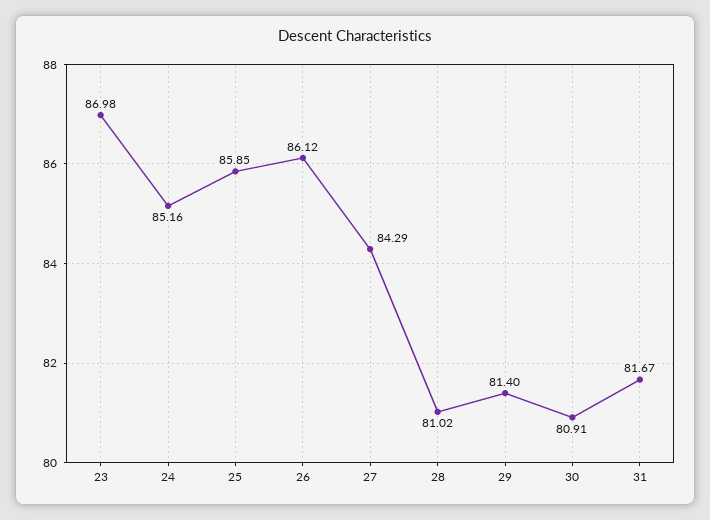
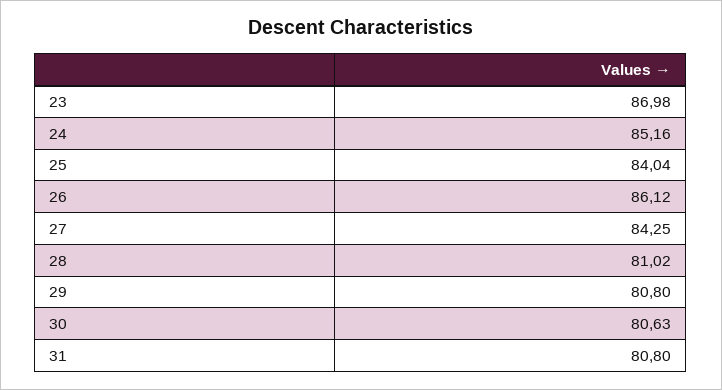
25: 85.85 -> 84.04
27: 84.29 -> 84.25
29: 81.4 -> 80.8
30: 80.91 -> 80.63
31: 81.67 -> 80.8

